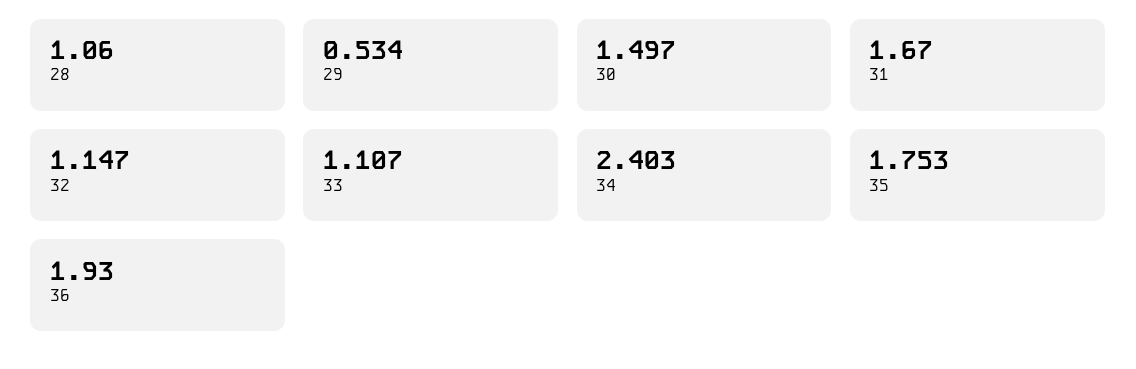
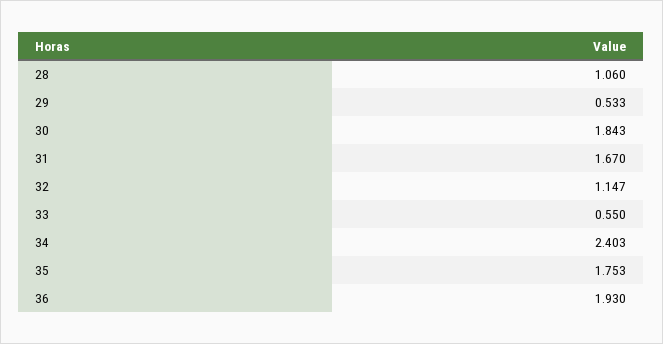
29: 0.534 -> 0.533
30: 1.497 -> 1.843
33: 1.107 -> 0.55

